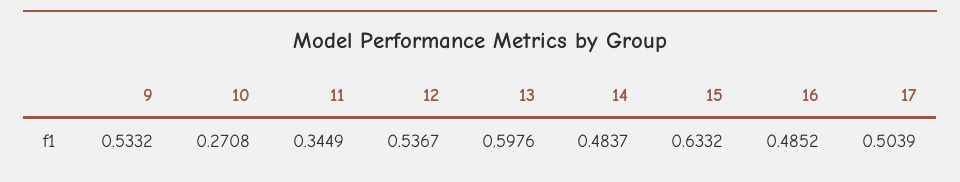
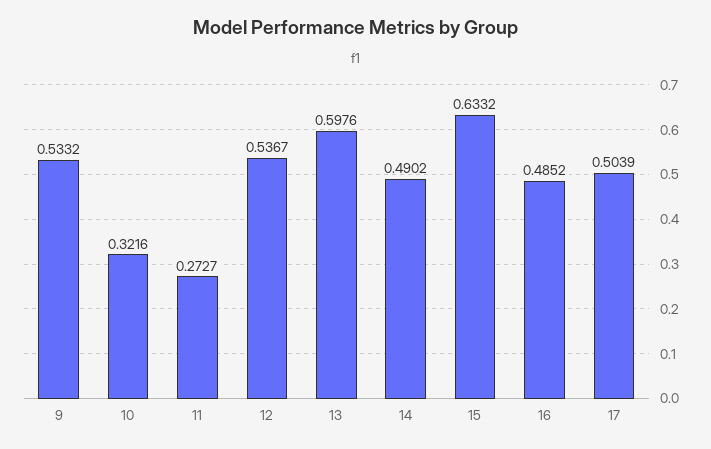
10: 0.2708 -> 0.3216
11: 0.3449 -> 0.2727
14: 0.4837 -> 0.4902

